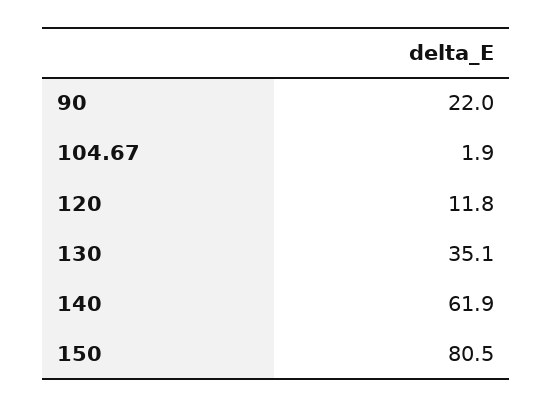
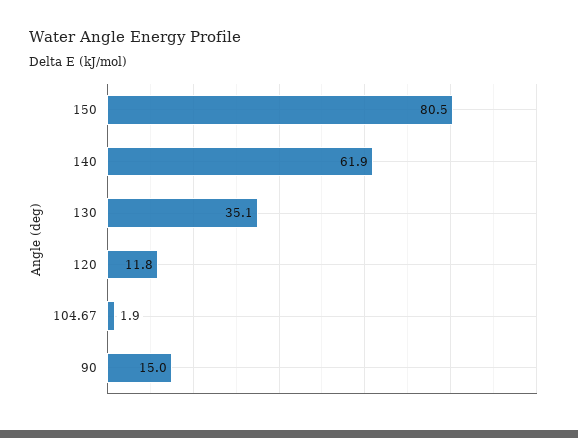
90: 22 -> 15

